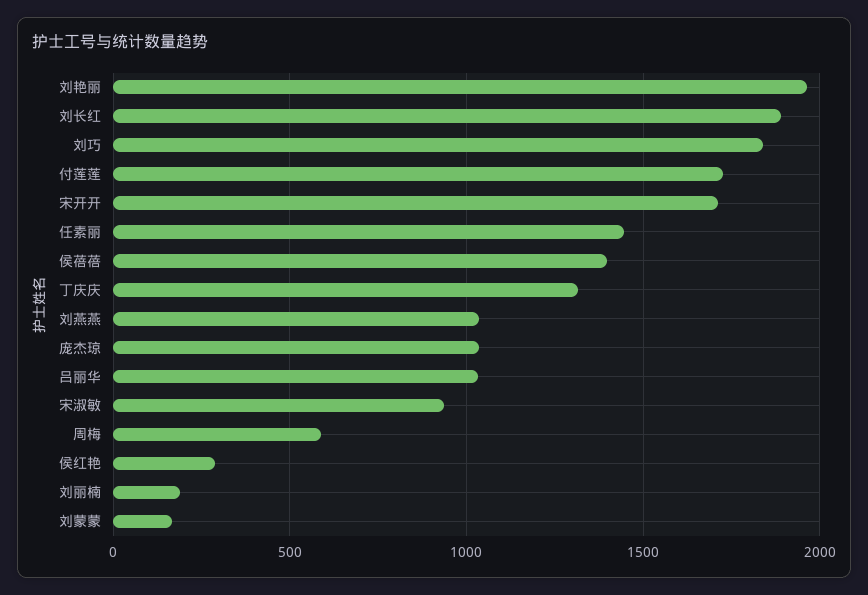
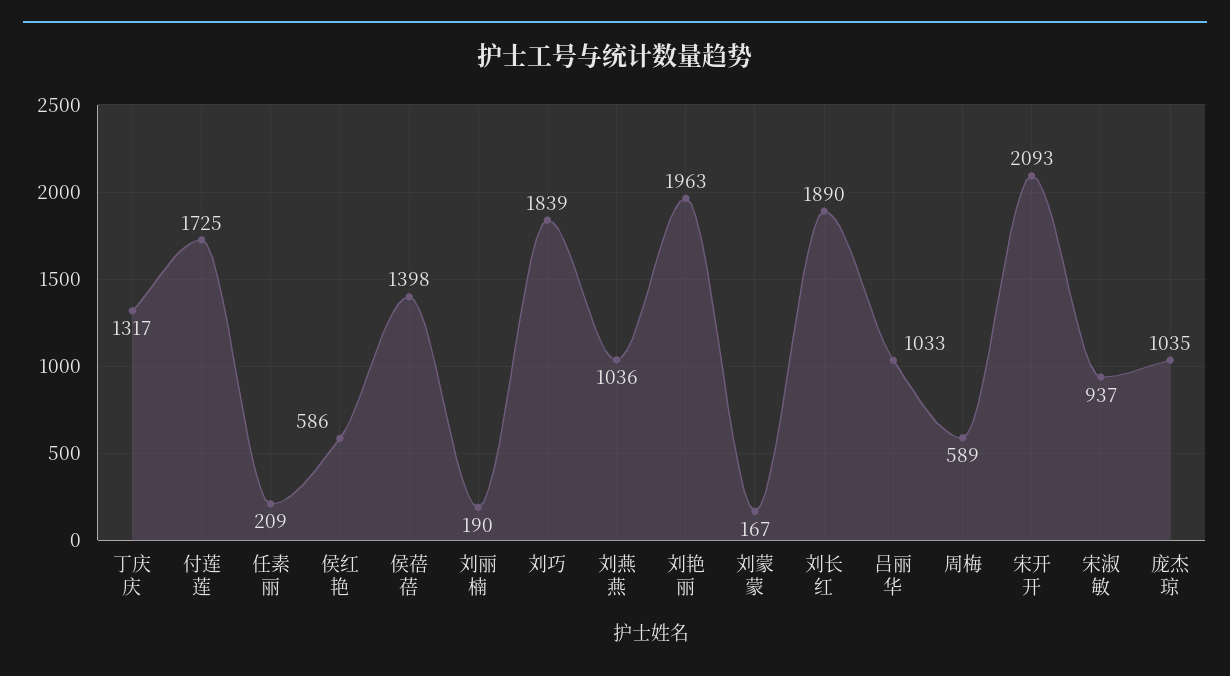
宋开开: 1700 -> 2093
任素丽: 1450 -> 209
侯红艳: 300 -> 586

